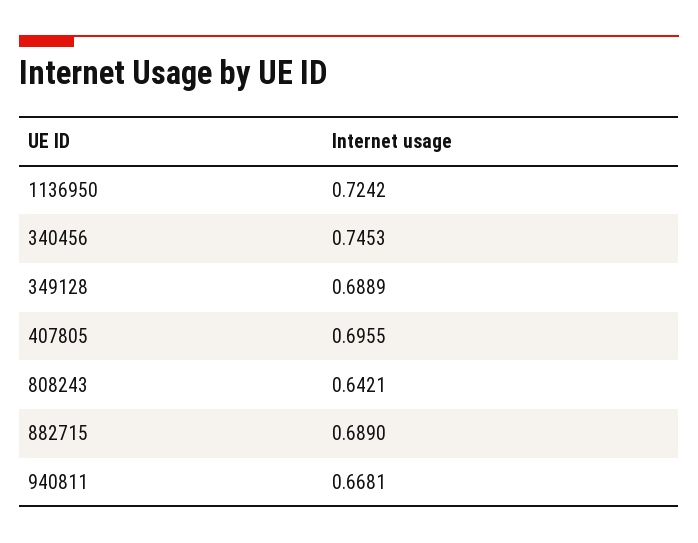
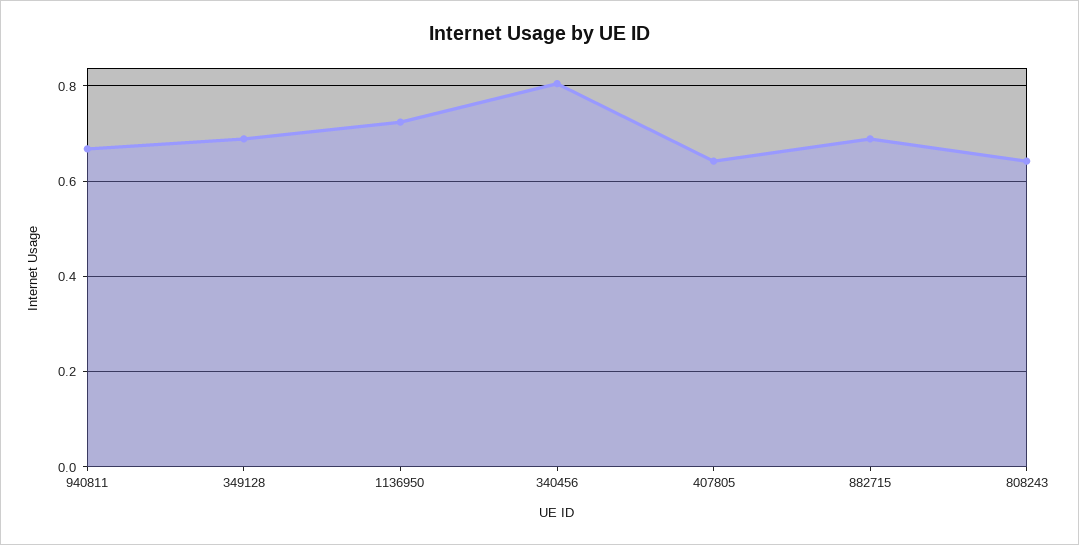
340456: 0.7453 -> 0.8
407805: 0.6955 -> 0.64

